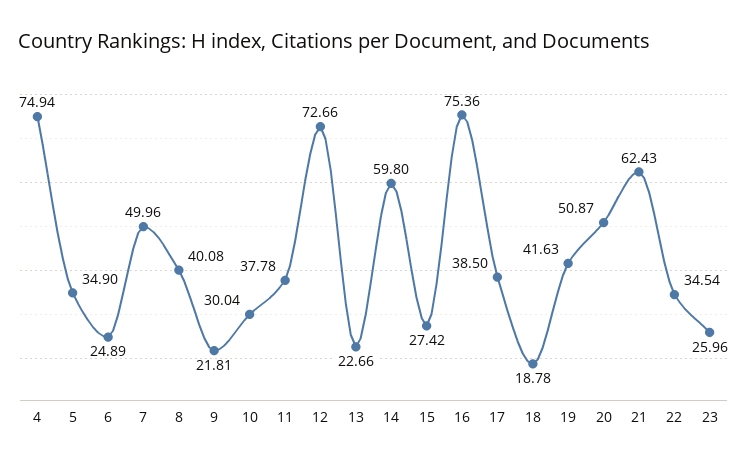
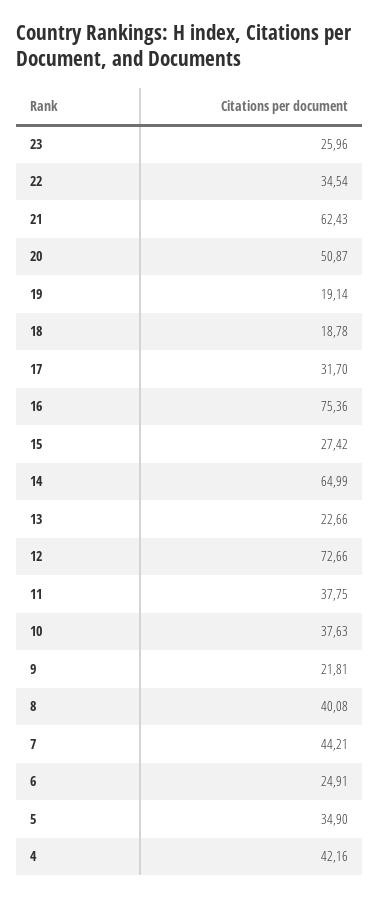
4: 74.94 -> 42.16
6: 24.89 -> 24.91
7: 49.96 -> 44.21
10: 30.04 -> 37.63
11: 37.78 -> 37.75
14: 59.8 -> 64.99
17: 38.5 -> 31.7
19: 41.63 -> 19.14

